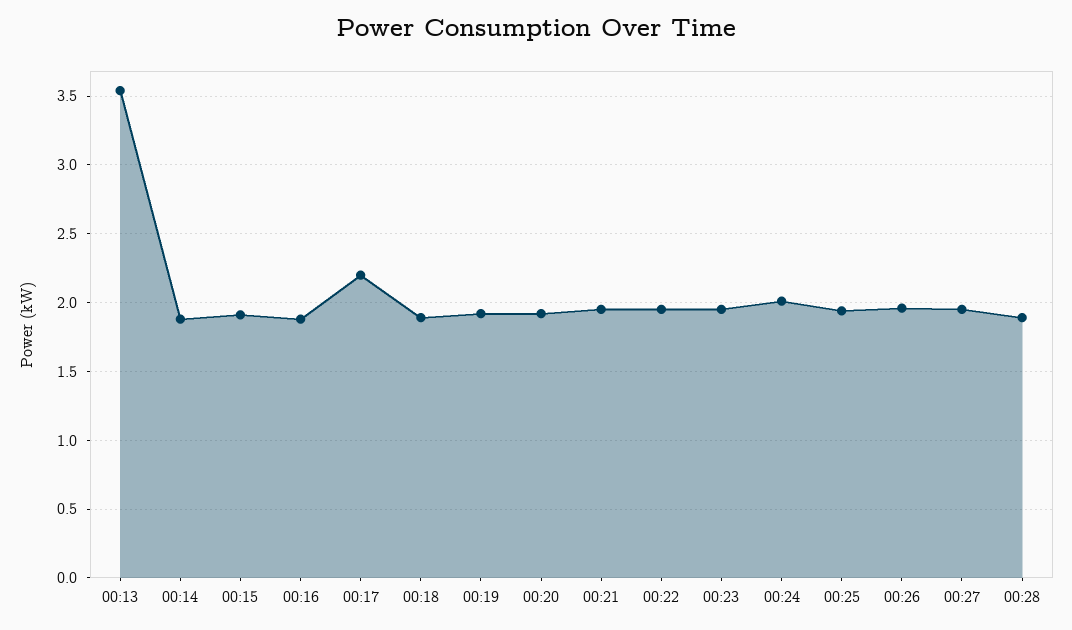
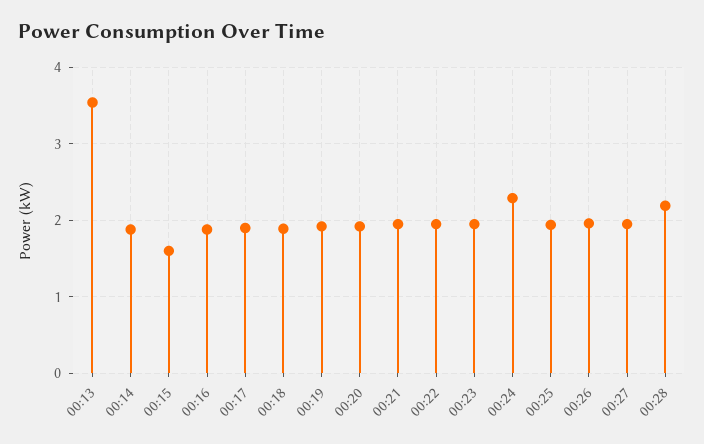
00:15: 1.9 -> 1.6
00:17: 2.2 -> 1.9
00:24: 2 -> 2.3
00:28: 1.9 -> 2.2

